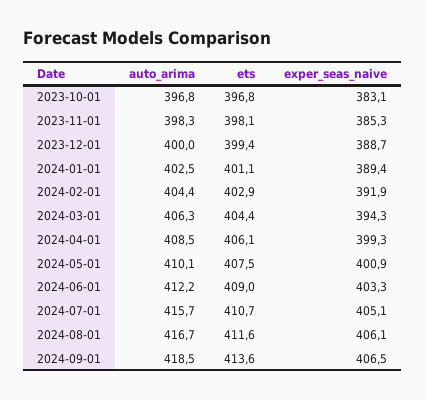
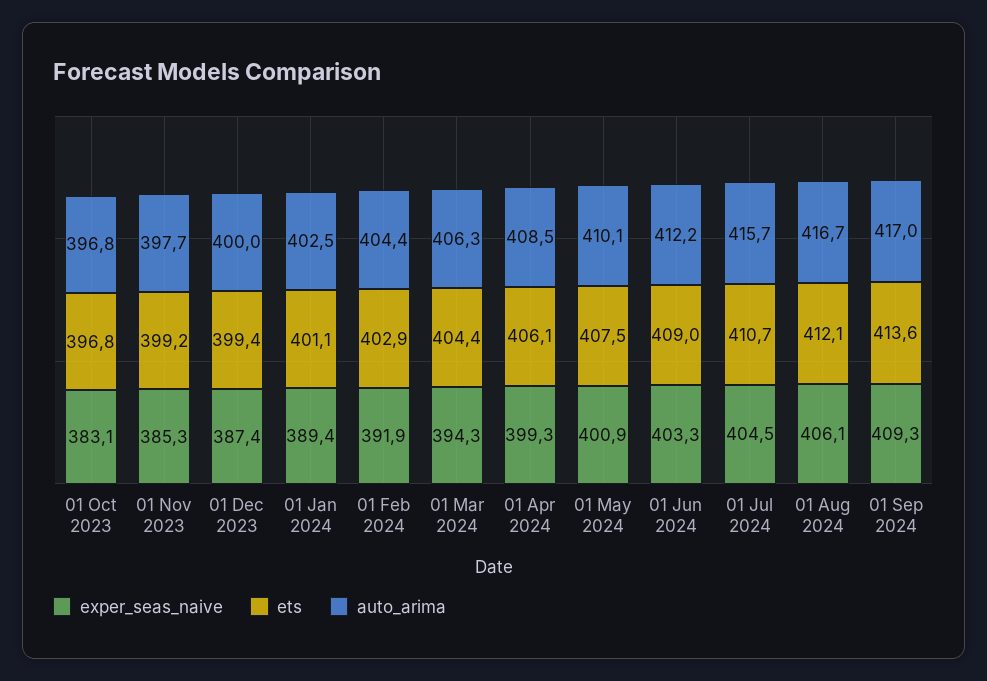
auto_arima, 2023-11-01: 398.3 -> 397.7
ets, 2023-11-01: 398.1 -> 399.2
exper_seas_naive, 2023-12-01: 388.7 -> 387.4
exper_seas_naive, 2024-07-01: 405.1 -> 404.5
ets, 2024-08-01: 411.6 -> 412.1
auto_arima, 2024-09-01: 418.5 -> 417
exper_seas_naive, 2024-09-01: 406.5 -> 409.3

